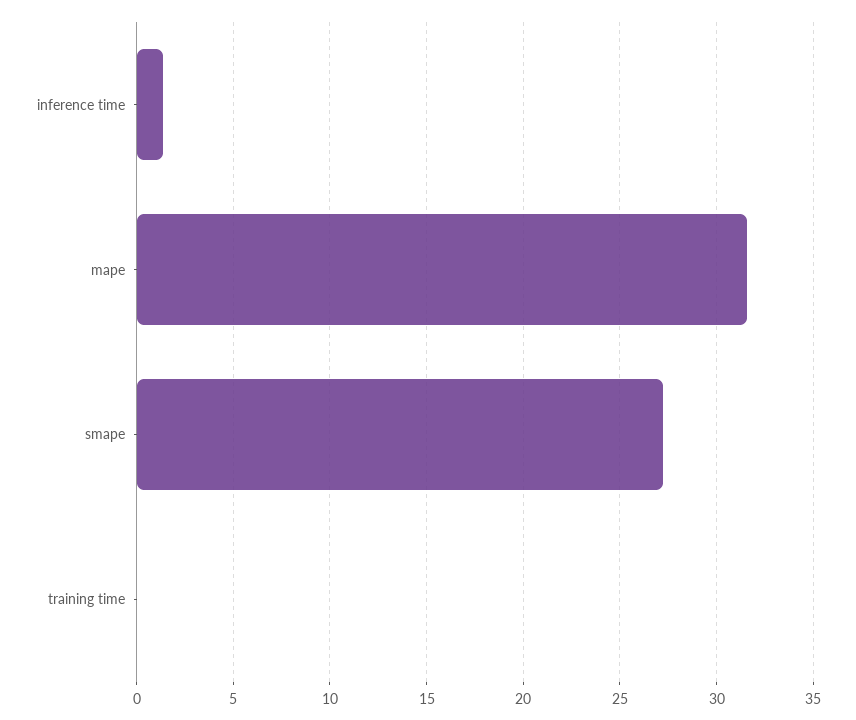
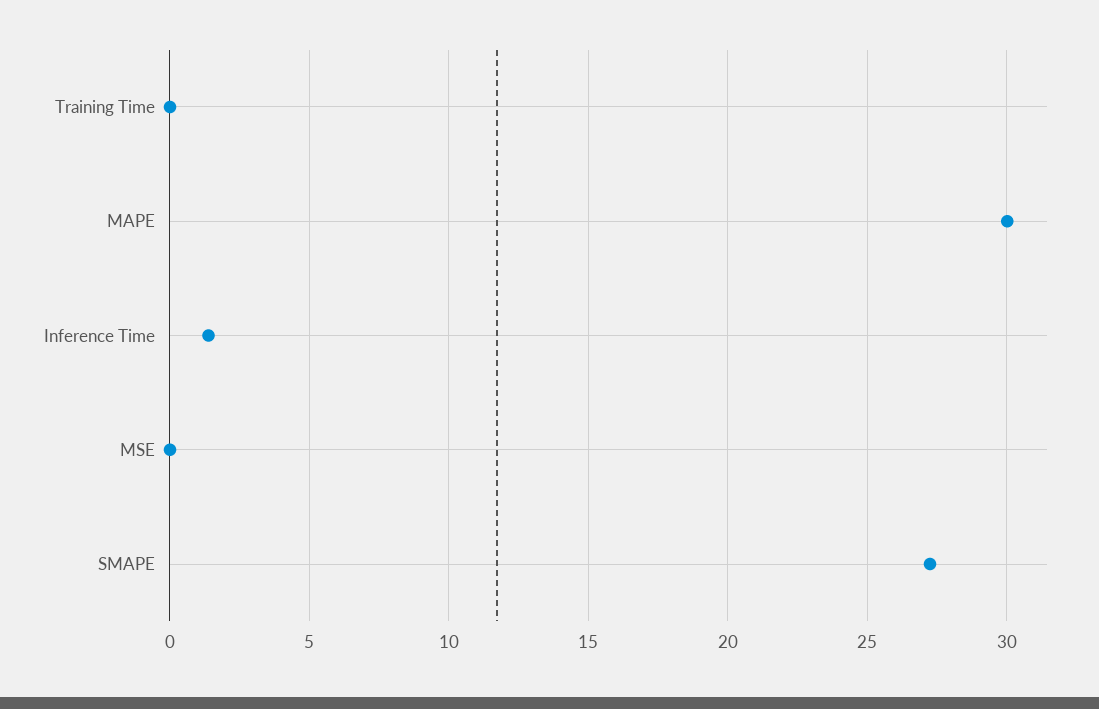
mape: 31.5 -> 30
MSE: none -> 0

